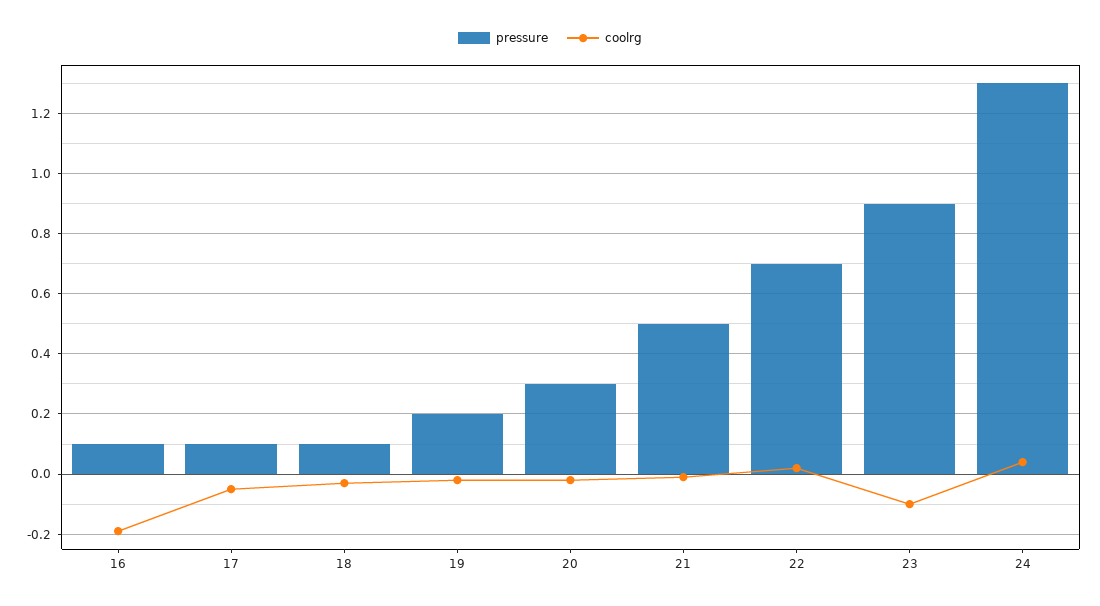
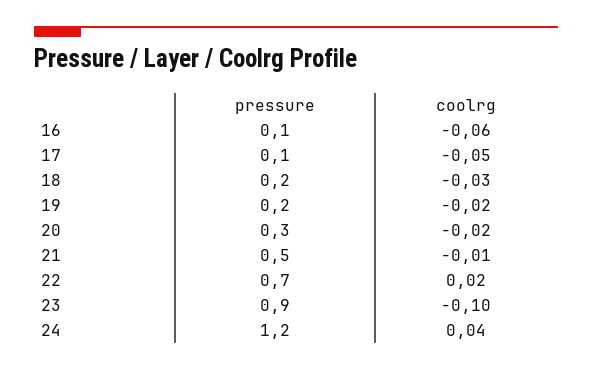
coolrg, 16: -0.2 -> -0.06
pressure, 18: 0.1 -> 0.2
pressure, 24: 1.3 -> 1.2

